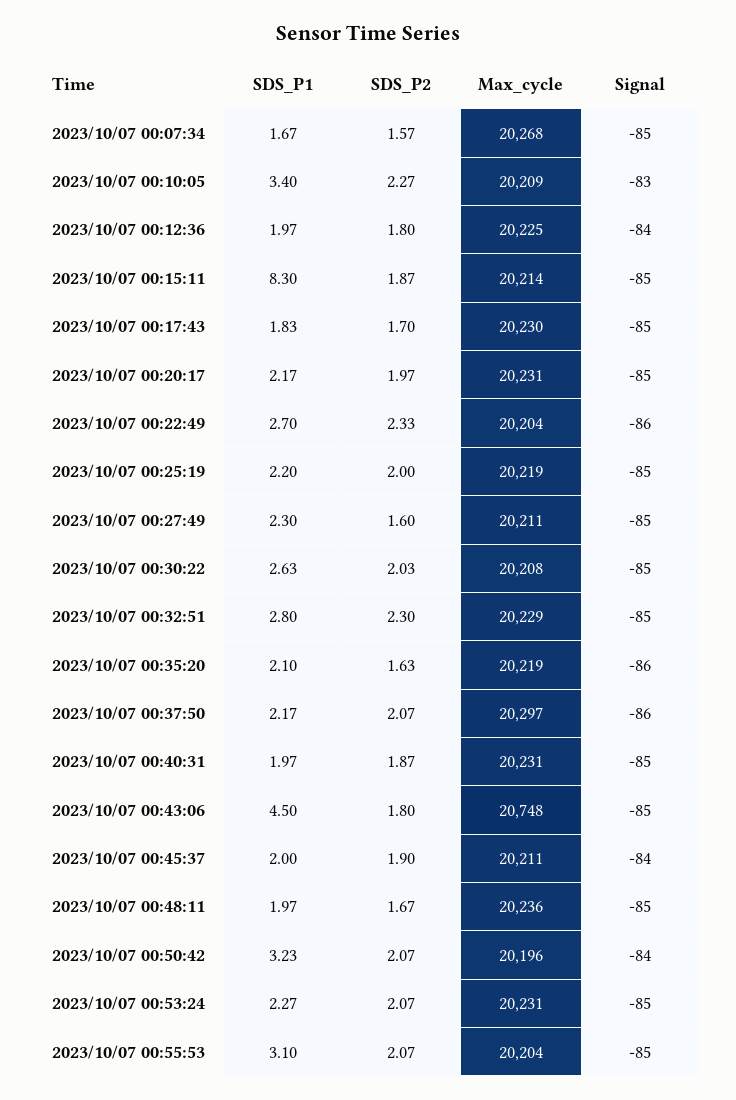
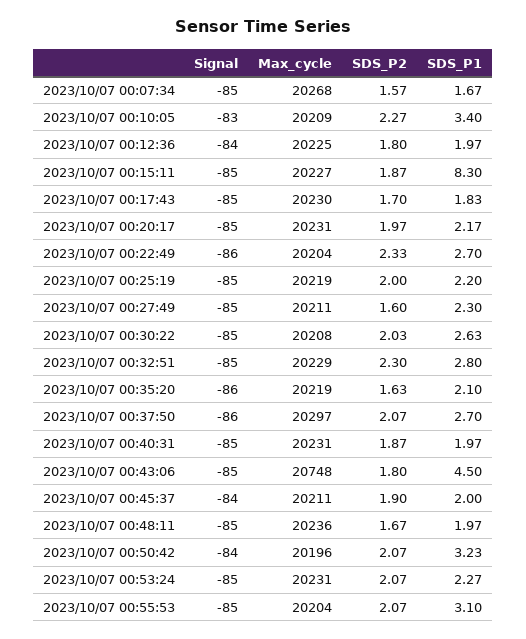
Max_cycle, 2023/10/07 00:15:11: 20214 -> 20227
SDS_P1, 2023/10/07 00:37:50: 2.17 -> 2.7

